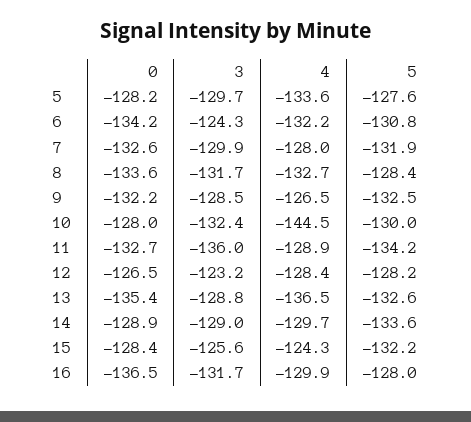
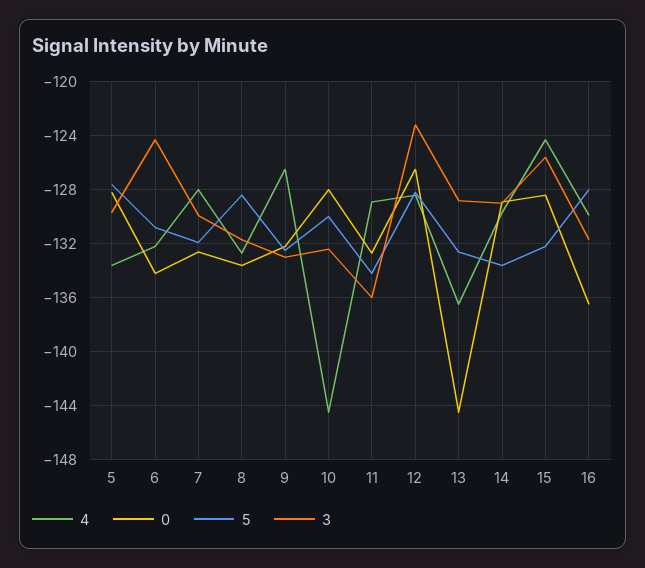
3, 9: -128.5 -> -133
0, 13: -135.4 -> -144.5

